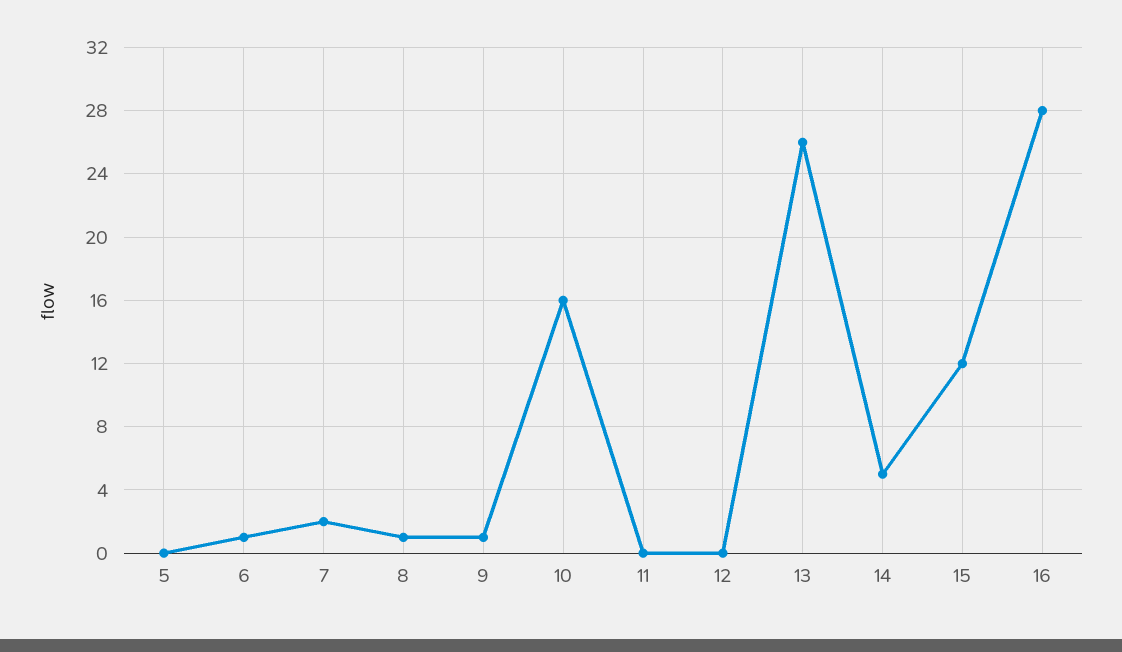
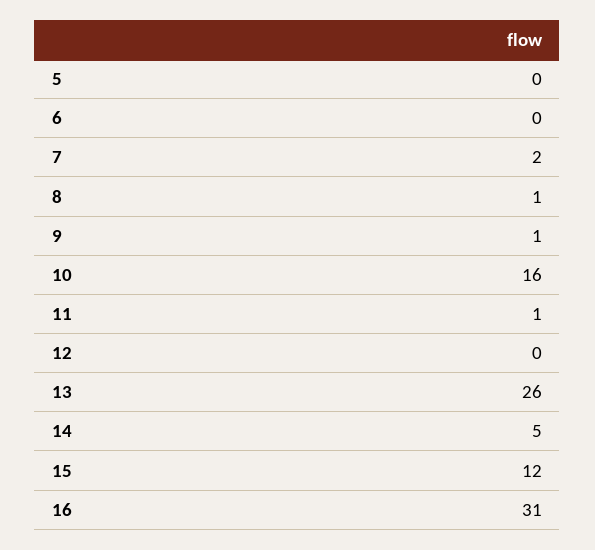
6: 1 -> 0
11: 0 -> 1
16: 28 -> 31

